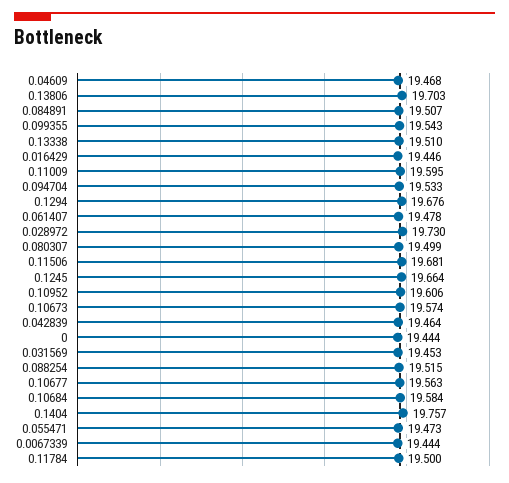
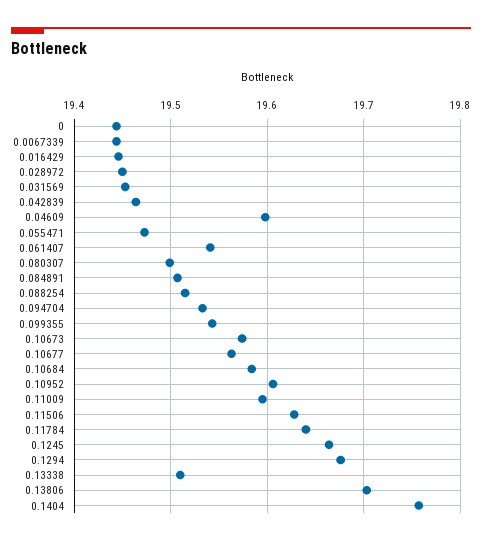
0.04609: 19.468 -> 19.6
0.061407: 19.478 -> 19.54
0.028972: 19.73 -> 19.45
0.11506: 19.681 -> 19.63
0.11784: 19.5 -> 19.64

